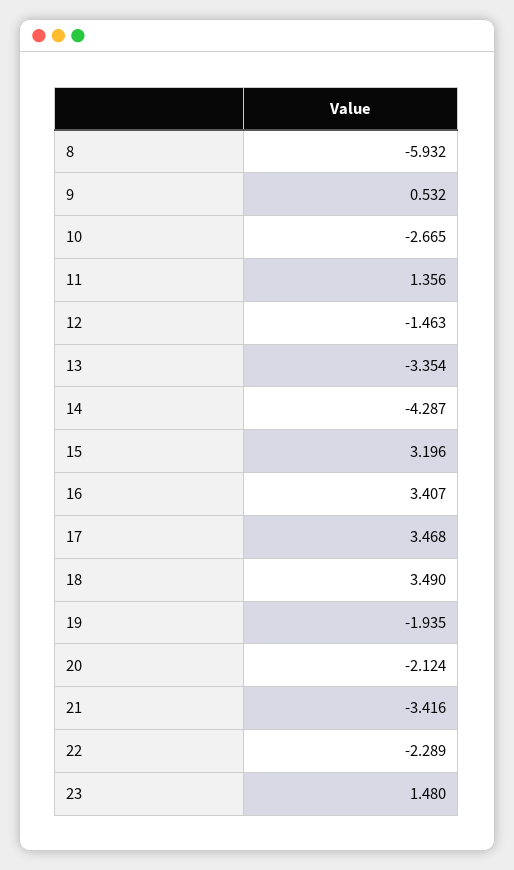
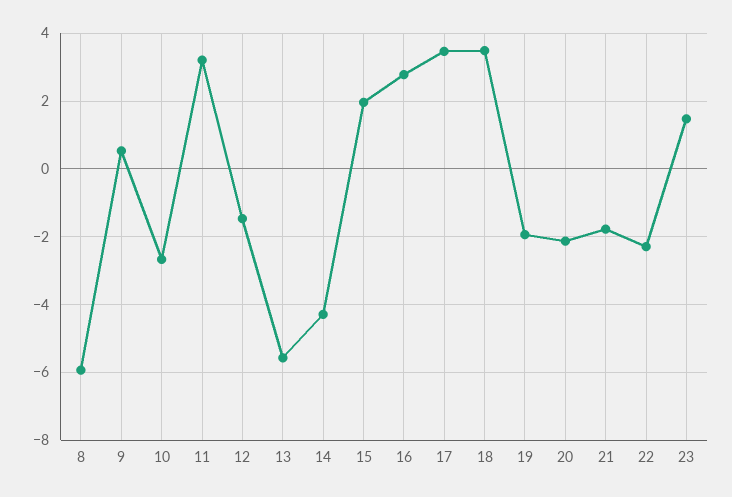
11: 1.356 -> 3.2
13: -3.354 -> -5.6
15: 3.196 -> 2
16: 3.407 -> 2.8
21: -3.416 -> -1.8

